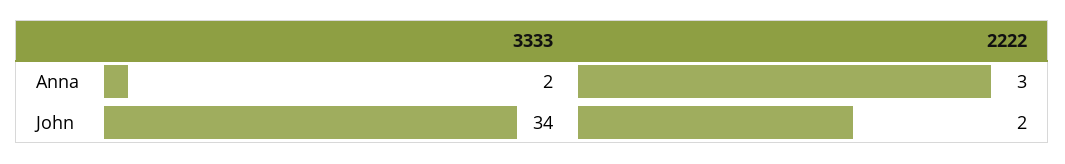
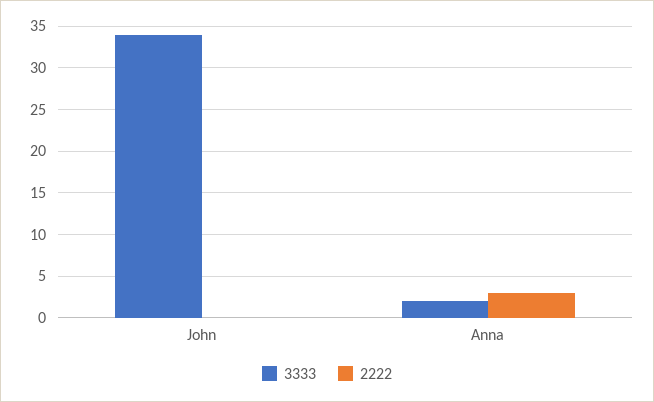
2222, John: 2 -> 0

